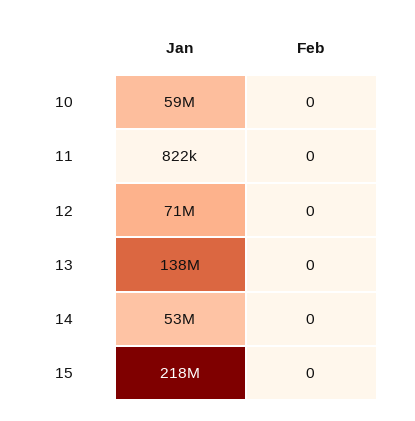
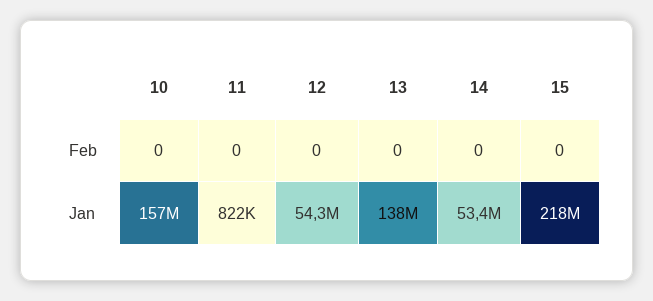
Jan, 10: 59000000 -> 157000000
Jan, 12: 71000000 -> 54300000

